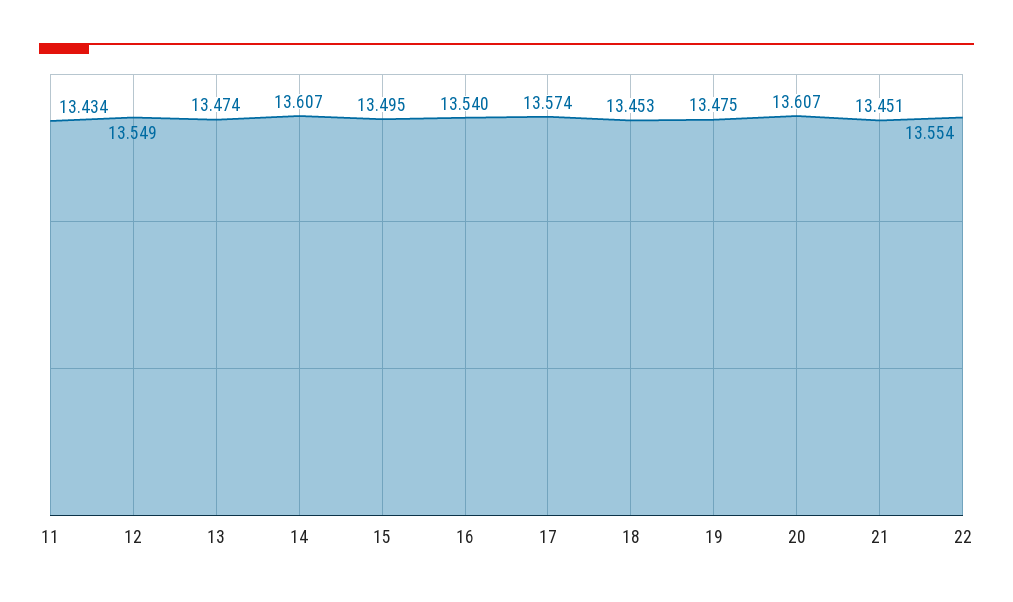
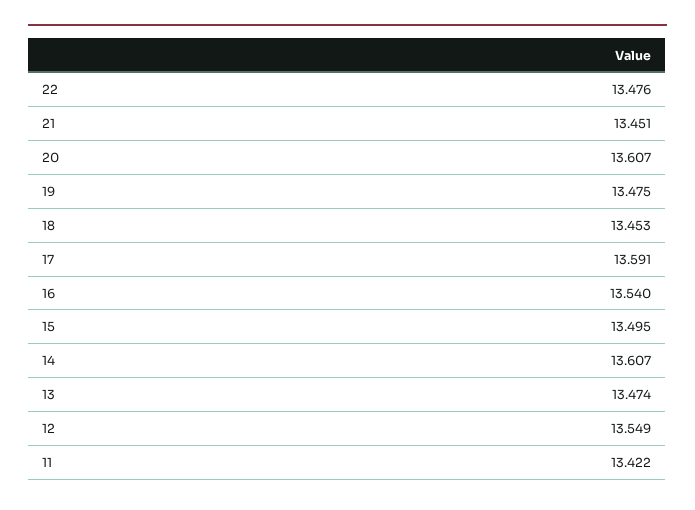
11: 13.434 -> 13.422
17: 13.574 -> 13.591
22: 13.554 -> 13.476

